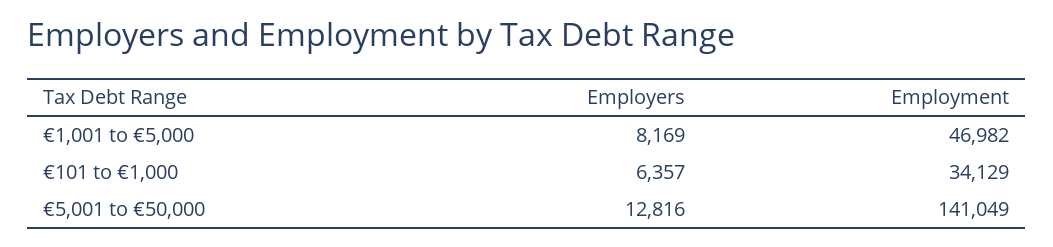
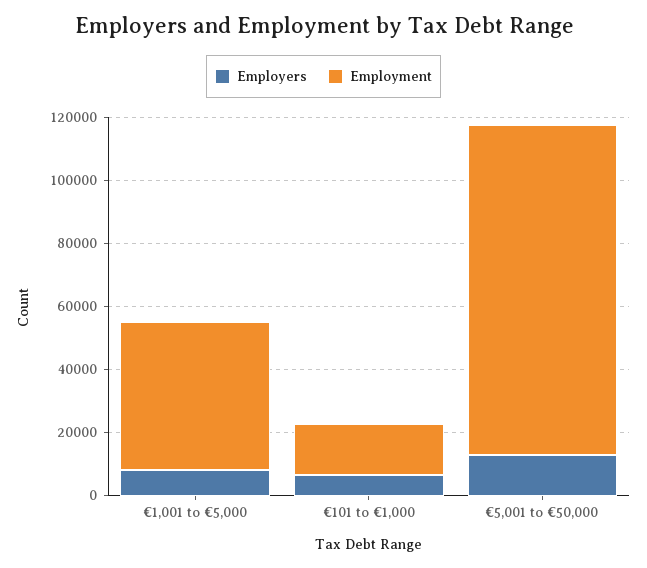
Employment, €101 to €1,000: 34129 -> 15000
Employment, €5,001 to €50,000: 141049 -> 105000

